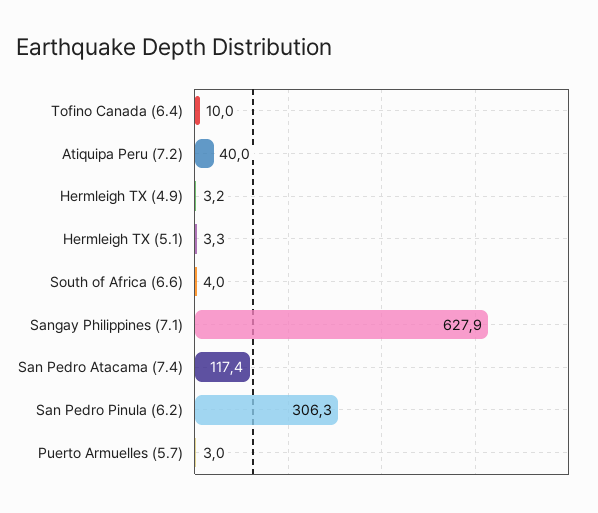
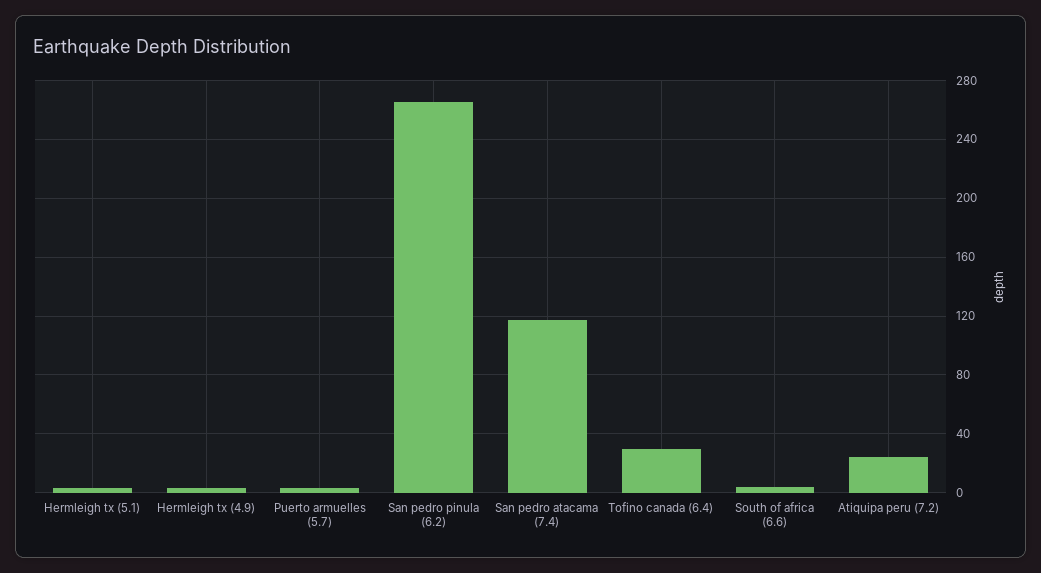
Tofino Canada (6.4): 10 -> 30
Atiquipa Peru (7.2): 40 -> 25
Sangay Philippines (7.1): 627.9 -> none
San Pedro Pinula (6.2): 306.3 -> 265

